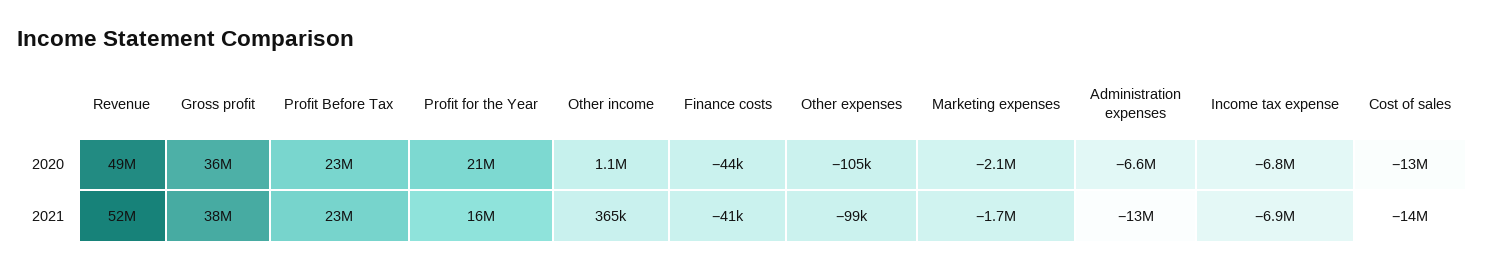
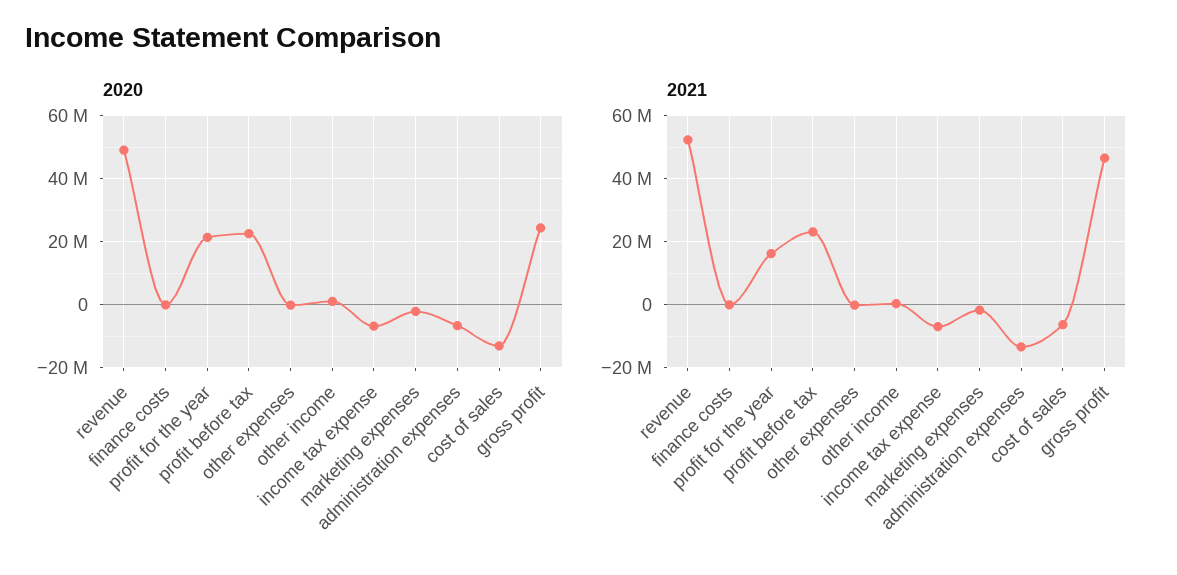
2020, Gross profit: 36000000 -> 24000000
2021, Gross profit: 38000000 -> 46000000
2021, Cost of sales: -14000000 -> -6000000

